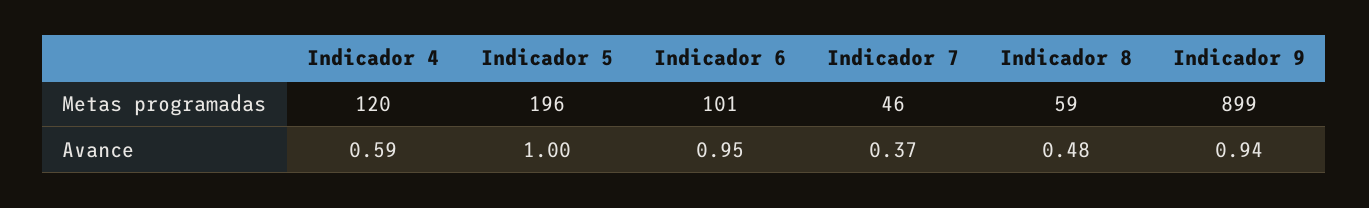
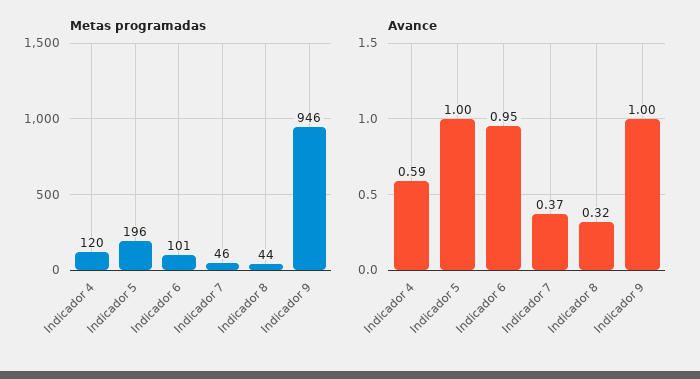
Metas programadas, Indicador 8: 59 -> 44
Metas programadas, Indicador 9: 899 -> 946
Avance, Indicador 8: 0.48 -> 0.32
Avance, Indicador 9: 0.94 -> 1

